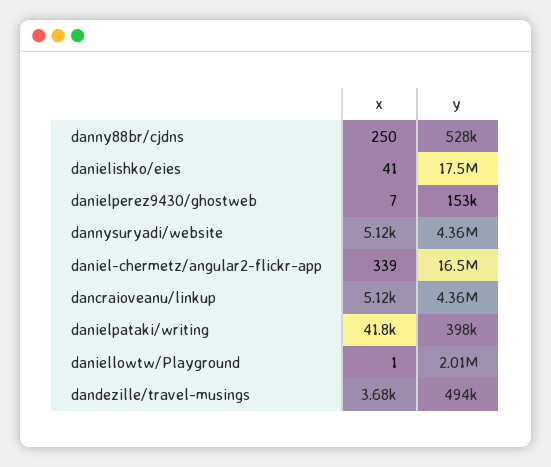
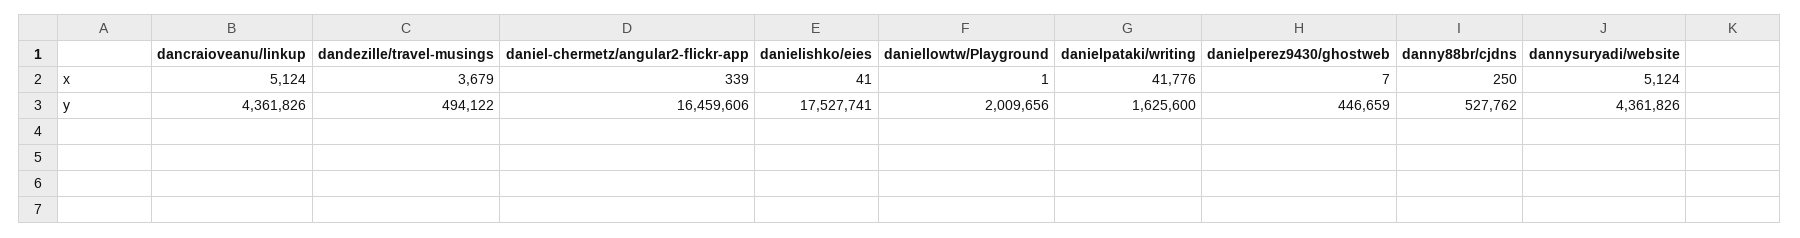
y, danielperez9430/ghostweb: 153000 -> 446659
y, danielpataki/writing: 398000 -> 1625600

